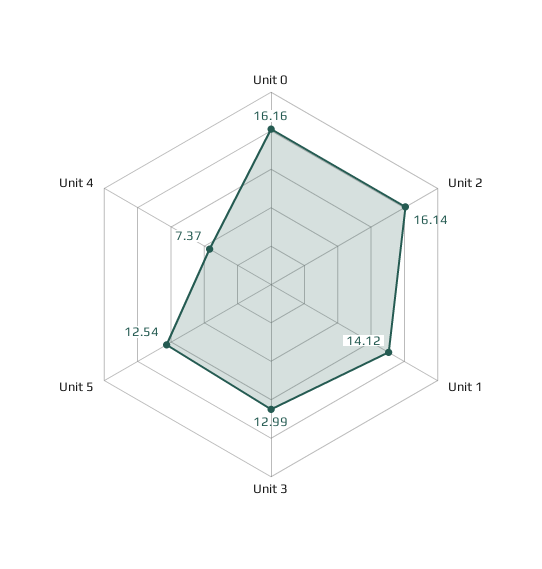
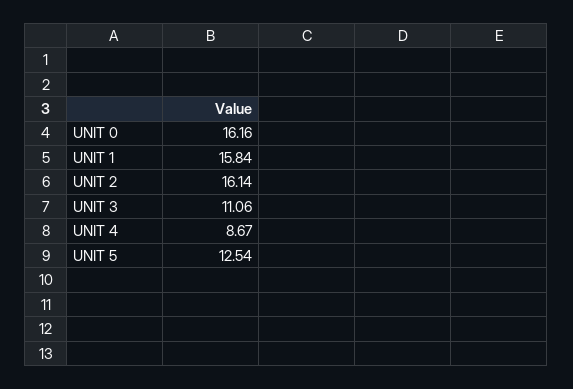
Unit 1: 14.12 -> 15.84
Unit 3: 12.99 -> 11.06
Unit 4: 7.37 -> 8.67

